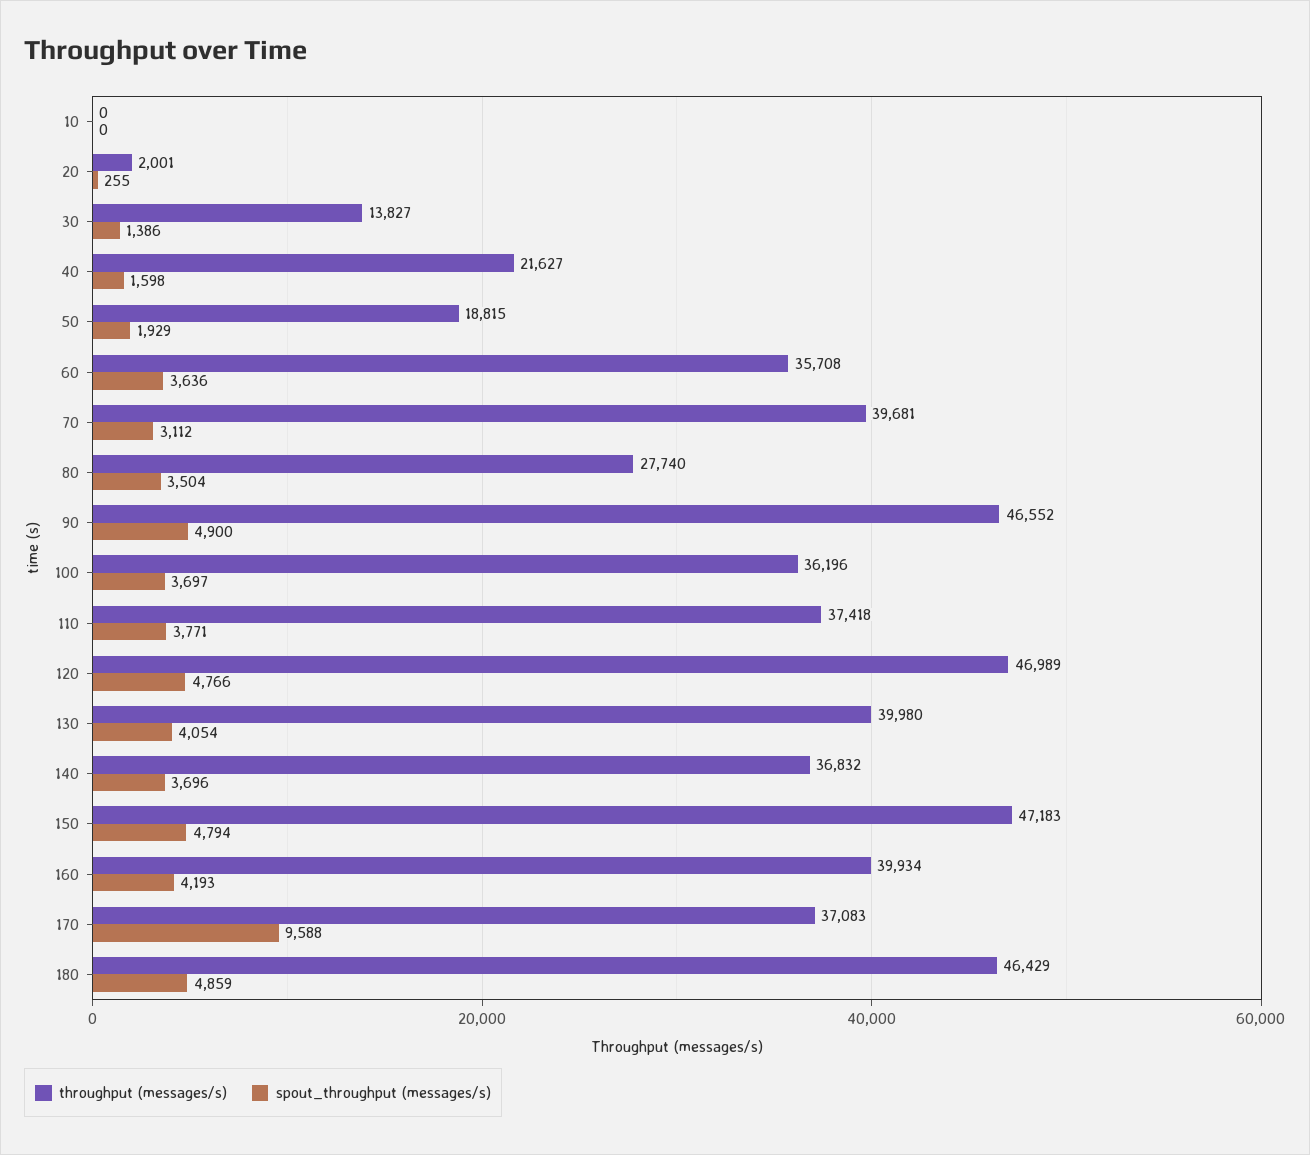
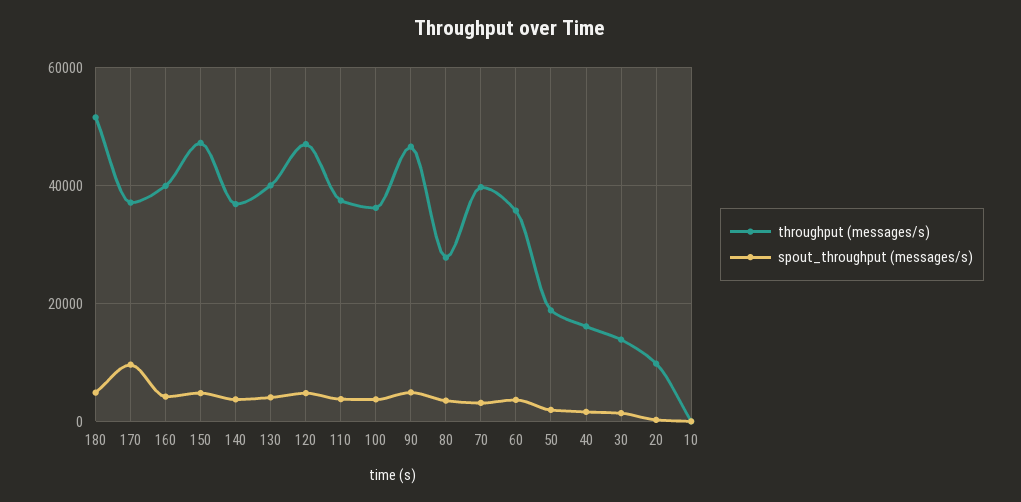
throughput (messages/s), 20: 2001 -> 10000
throughput (messages/s), 40: 21627 -> 16000
throughput (messages/s), 180: 46429 -> 52000

